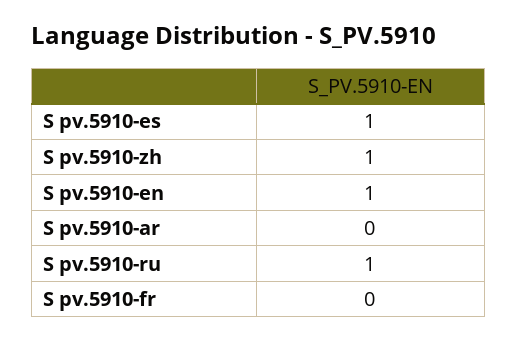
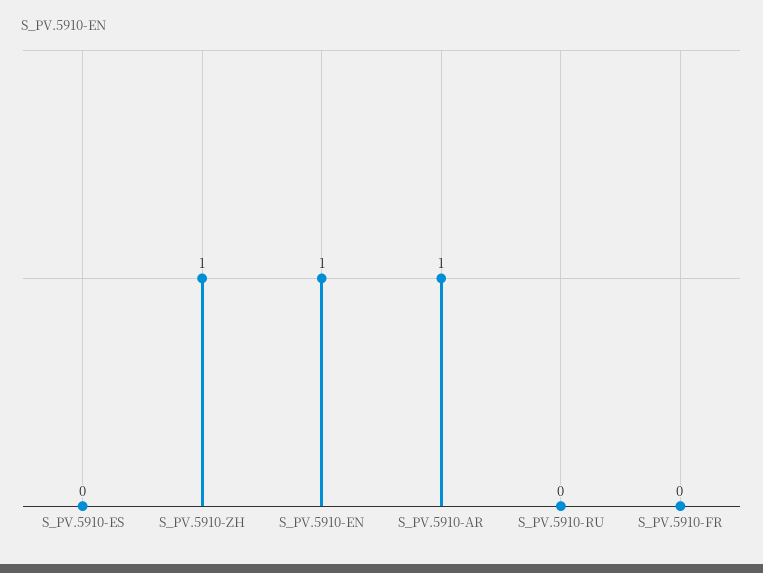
S pv.5910-es: 1 -> 0
S pv.5910-ar: 0 -> 1
S pv.5910-ru: 1 -> 0

